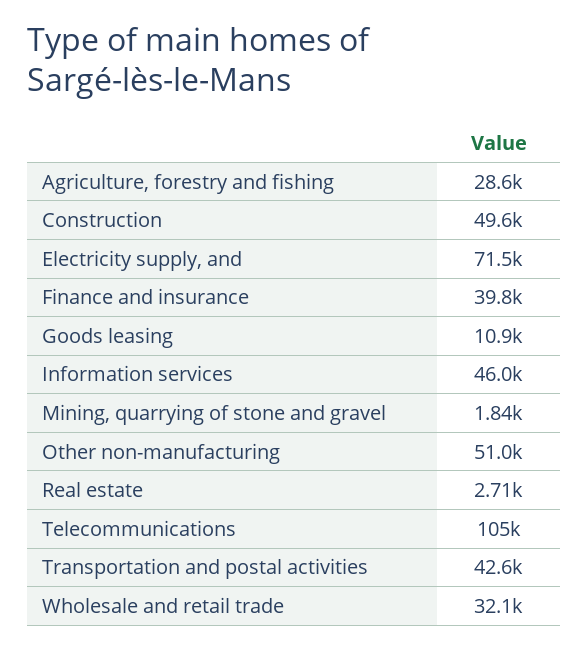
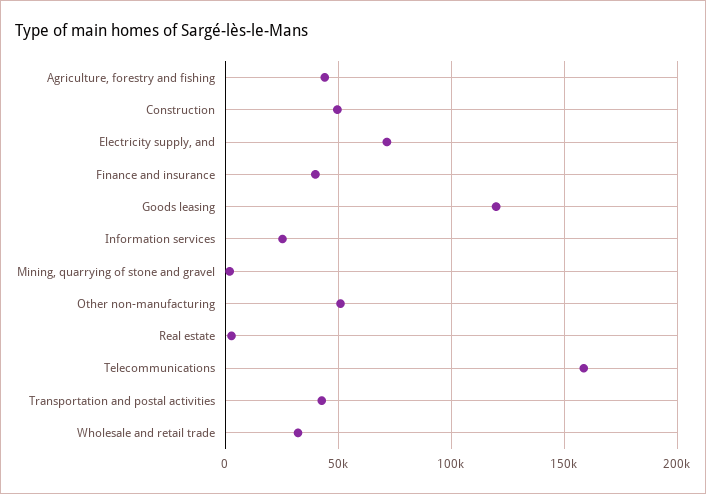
Agriculture, forestry and fishing: 28600 -> 45000
Goods leasing: 10900 -> 120000
Information services: 46000 -> 25000
Telecommunications: 105000 -> 160000

